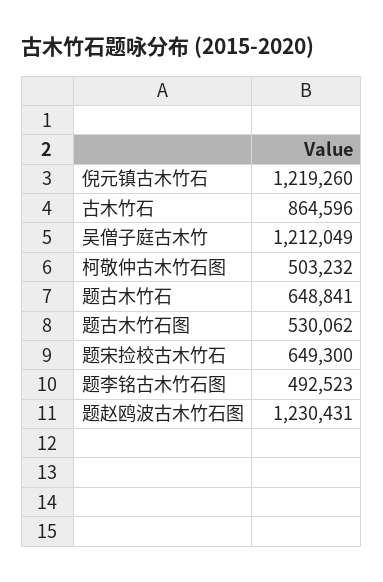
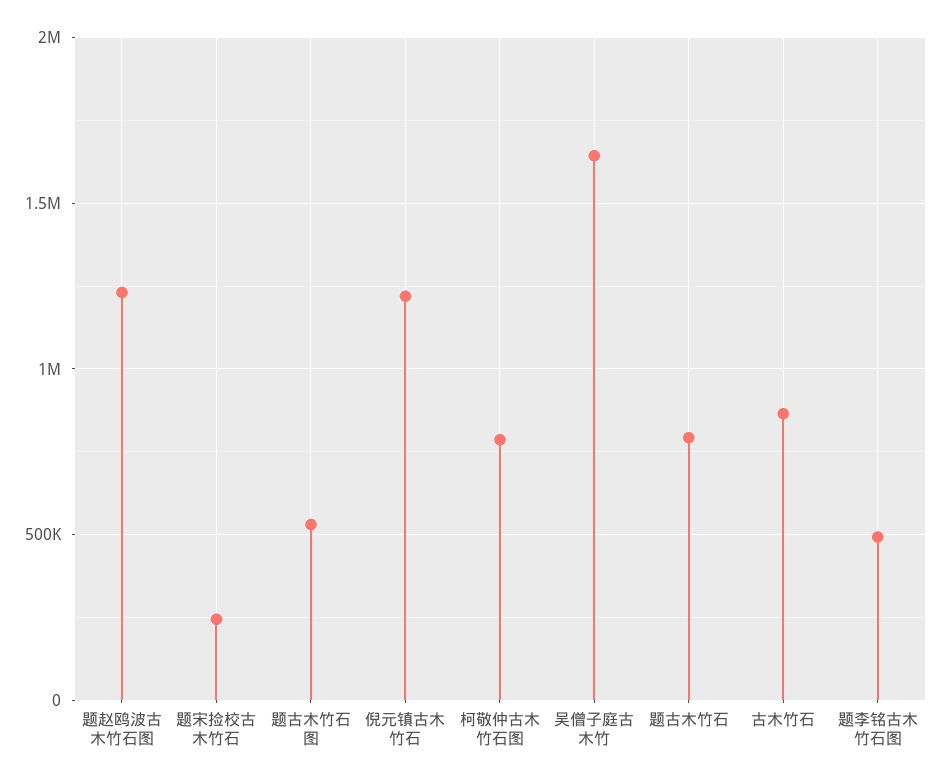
吴僧子庭古木竹: 1212049 -> 1650000
柯敬仲古木竹石图: 503232 -> 800000
题古木竹石: 648841 -> 800000
题宋捡校古木竹石: 649300 -> 250000

